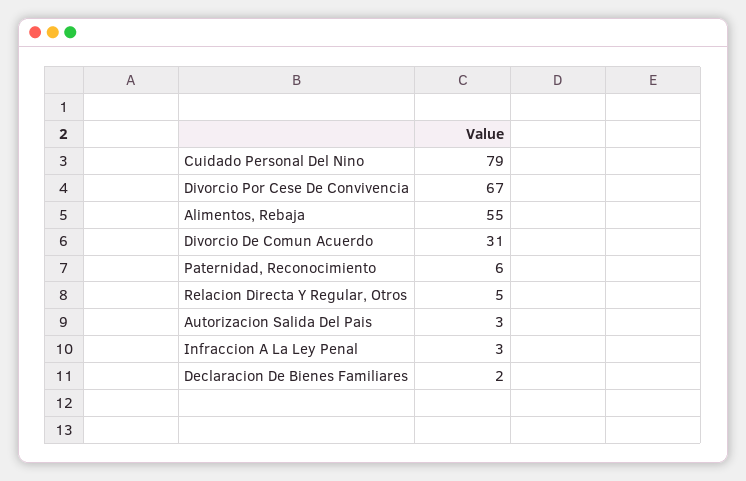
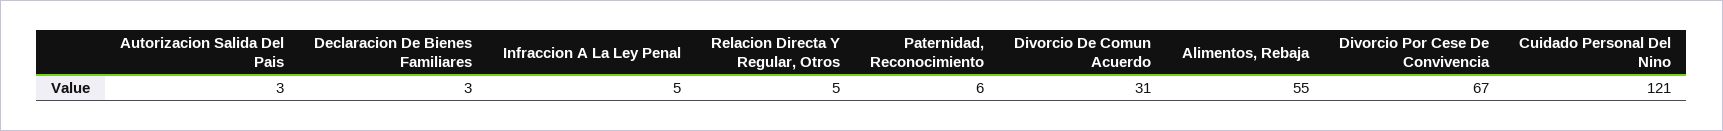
Cuidado Personal Del Nino: 79 -> 121
Infraccion A La Ley Penal: 3 -> 5
Declaracion De Bienes Familiares: 2 -> 3

